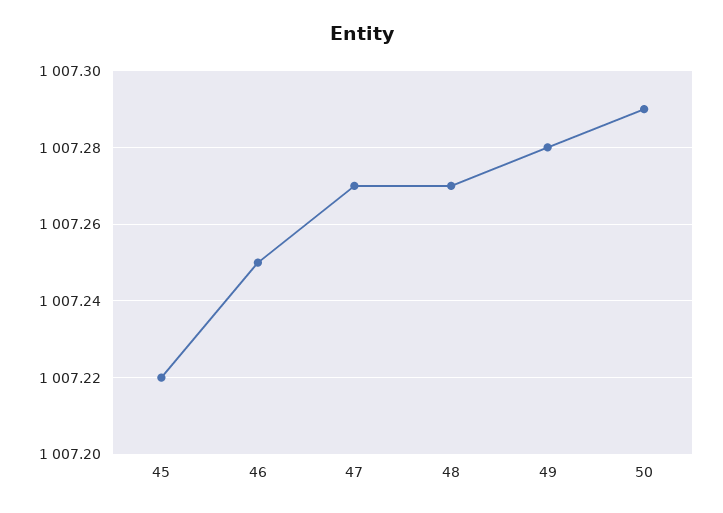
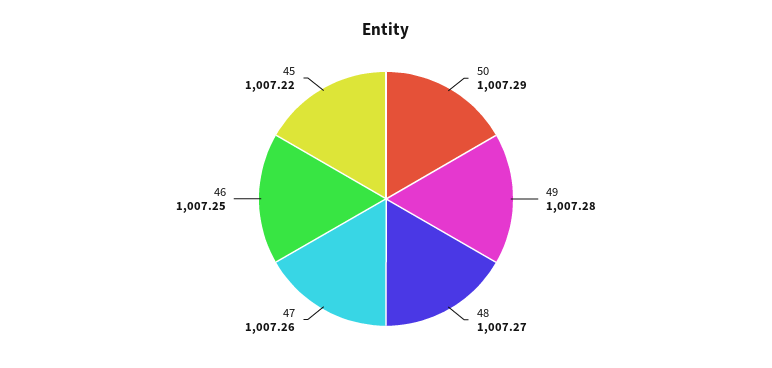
47: 1007.27 -> 1007.26

